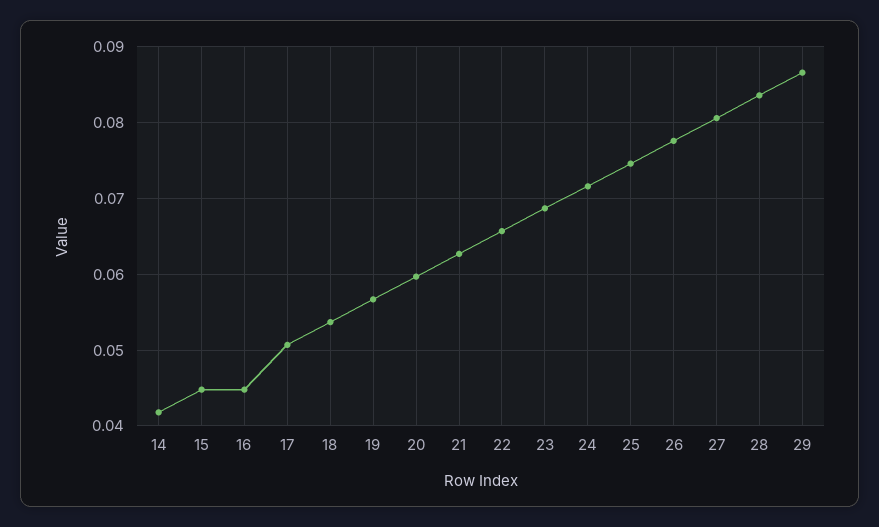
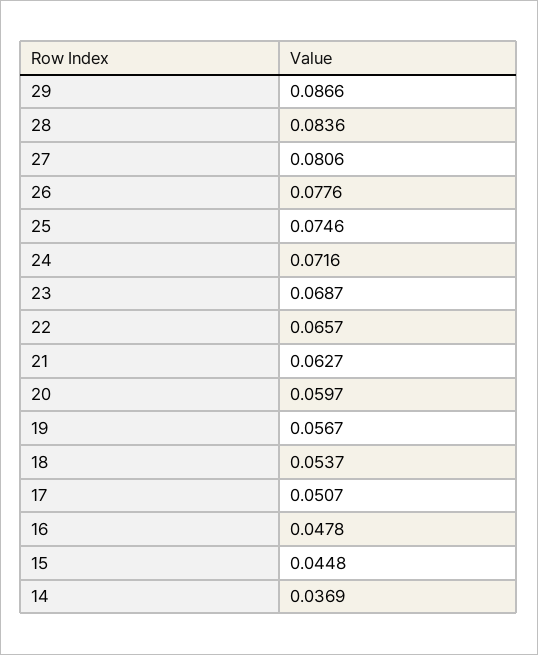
14: 0.042 -> 0.0369
16: 0.045 -> 0.0478

